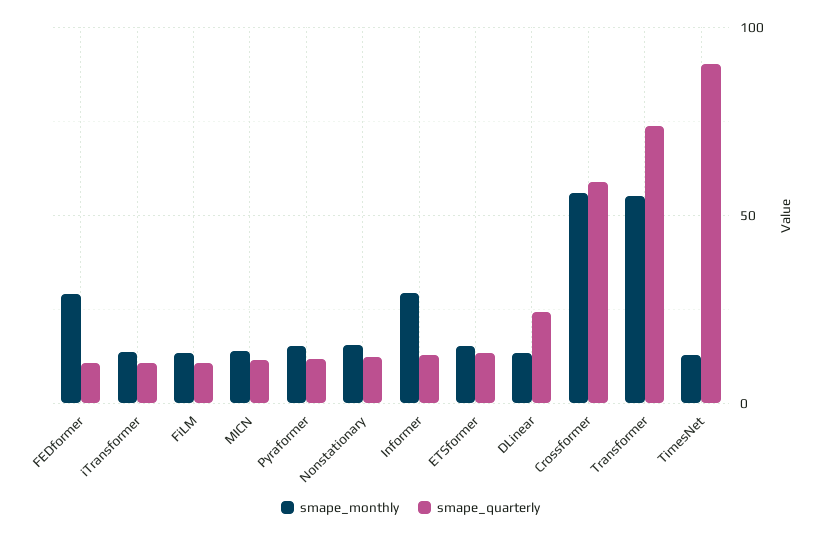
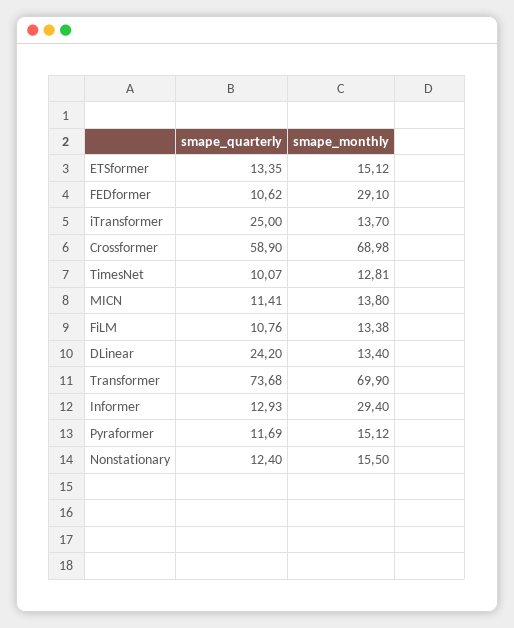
smape_quarterly, iTransformer: 10 -> 25
smape_monthly, Crossformer: 55 -> 68.98
smape_monthly, Transformer: 55 -> 69.9
smape_quarterly, TimesNet: 90 -> 10.07

